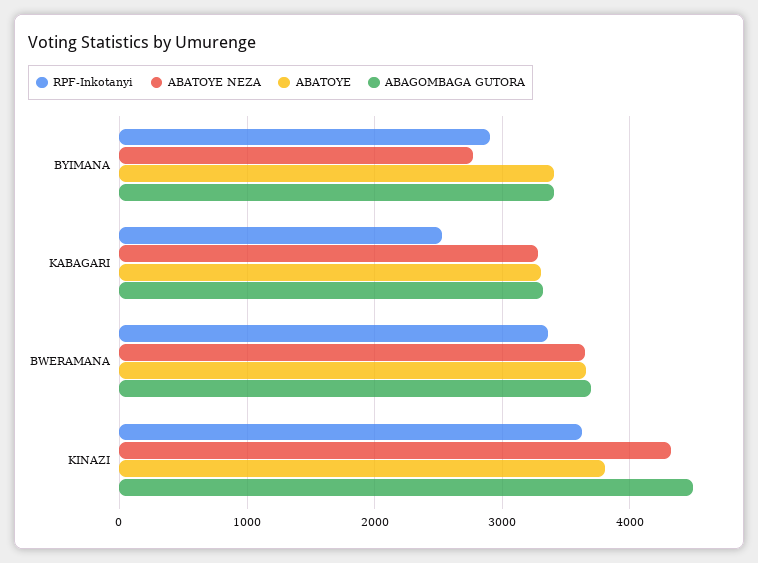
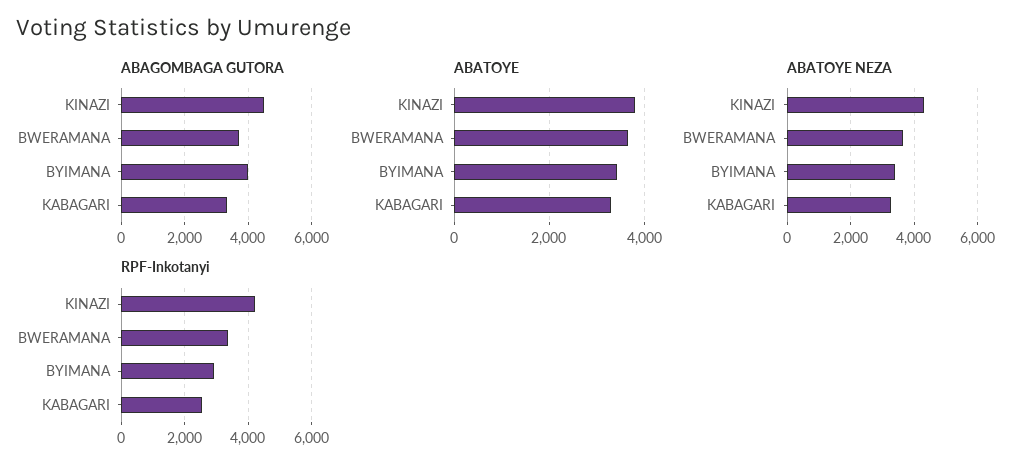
ABATOYE NEZA, BYIMANA: 2800 -> 3400
ABAGOMBAGA GUTORA, BYIMANA: 3400 -> 4000
RPF-Inkotanyi, KINAZI: 3600 -> 4200

